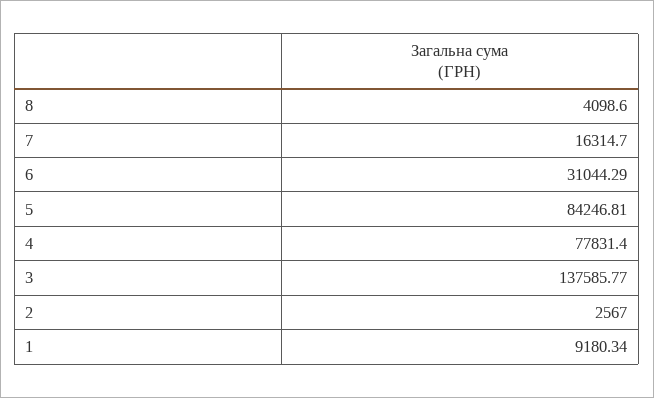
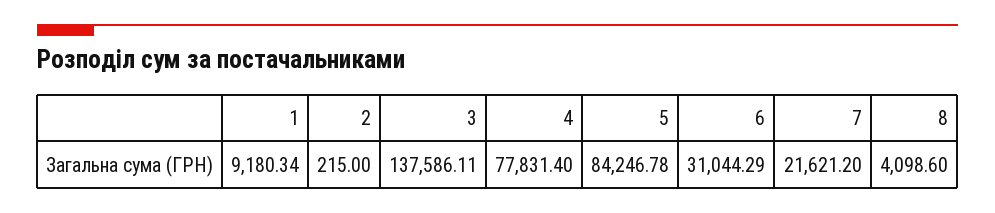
7: 16314.7 -> 21621.2
5: 84246.81 -> 84246.78
3: 137585.77 -> 137586.11
2: 2567 -> 215

